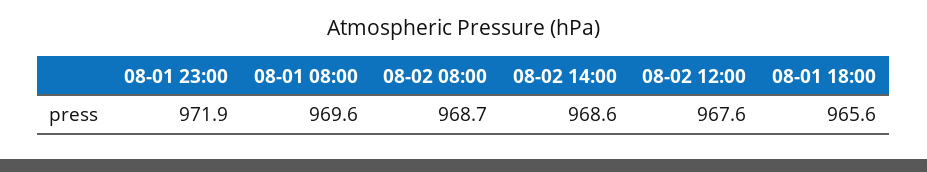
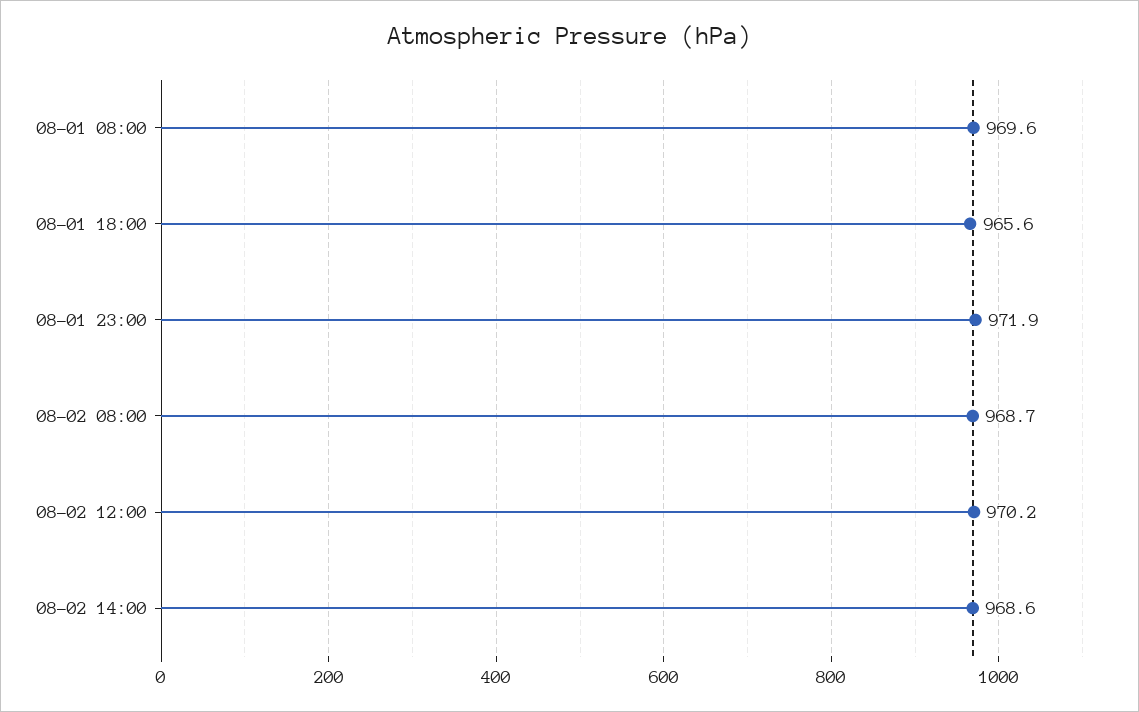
08-02 12:00: 967.6 -> 970.2

